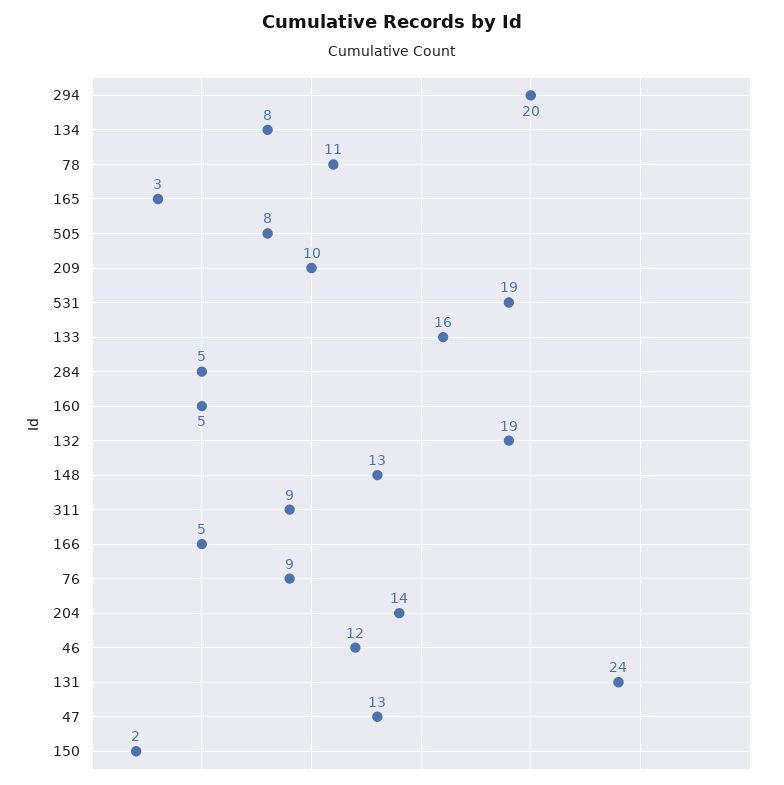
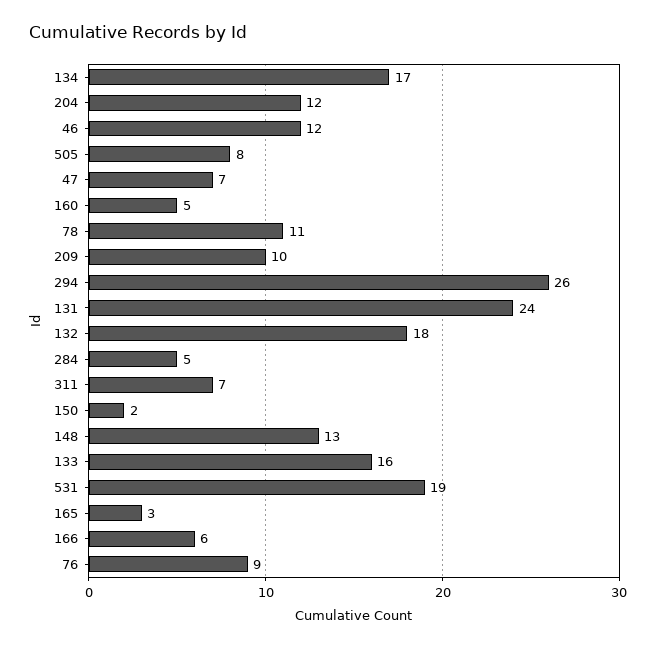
294: 20 -> 26
134: 8 -> 17
132: 19 -> 18
311: 9 -> 7
166: 5 -> 6
204: 14 -> 12
47: 13 -> 7

